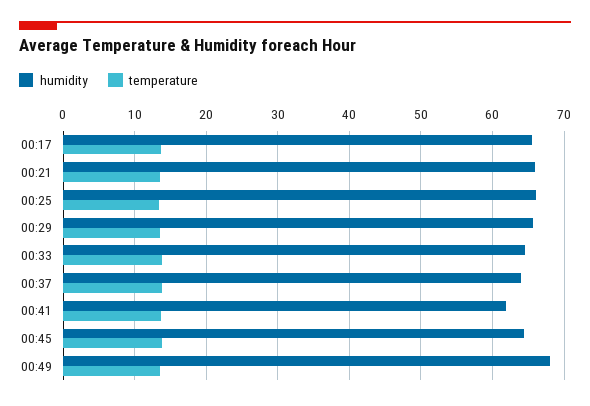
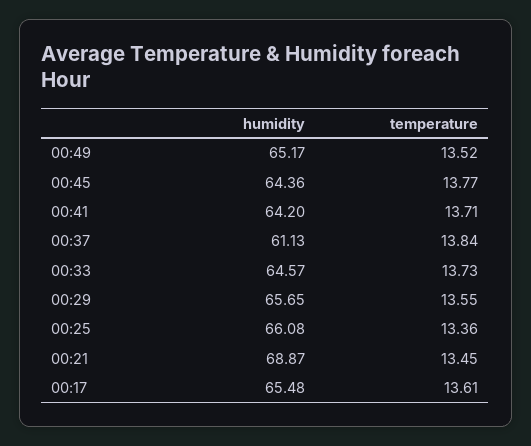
humidity, 00:21: 66 -> 68.87
humidity, 00:37: 64 -> 61.13
humidity, 00:41: 62 -> 64.2
humidity, 00:49: 68 -> 65.17

